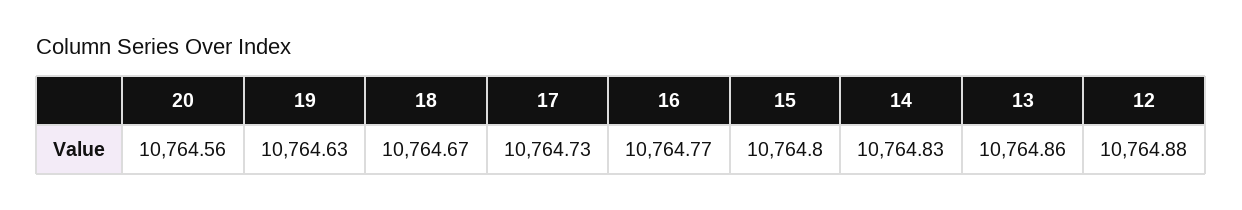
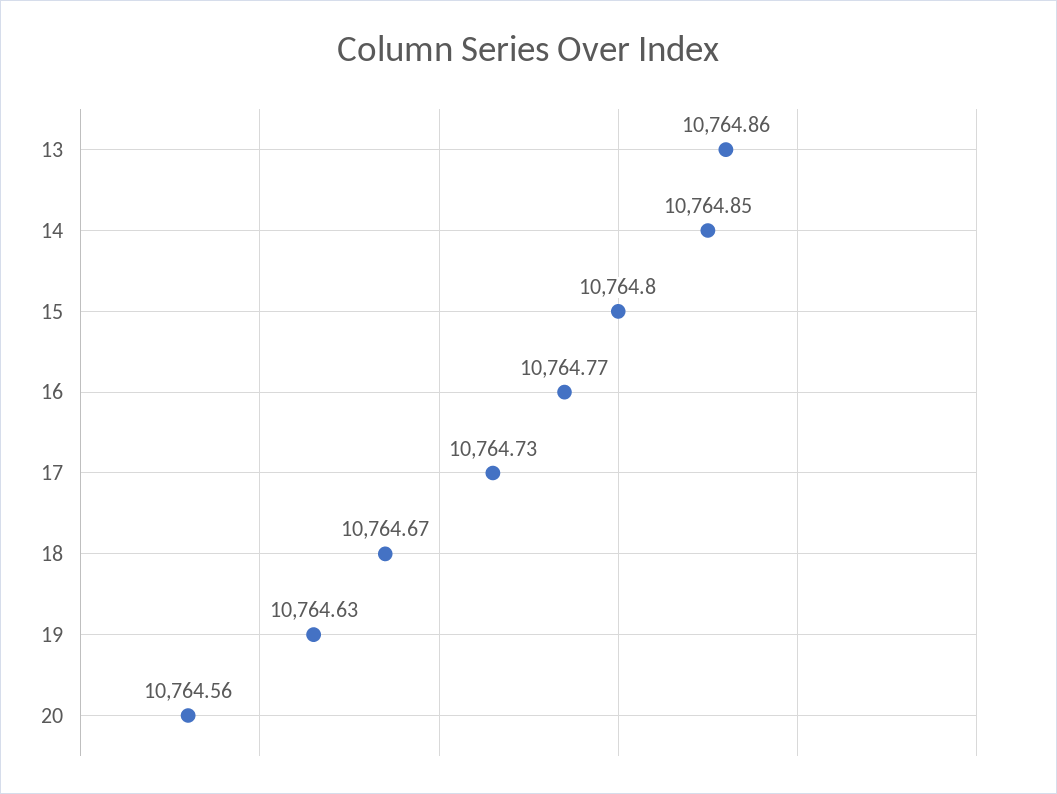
14: 10764.83 -> 10764.85
12: 10764.88 -> none

